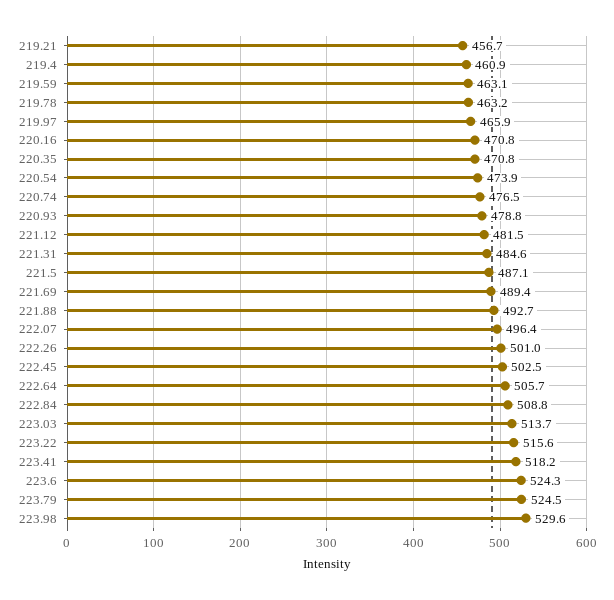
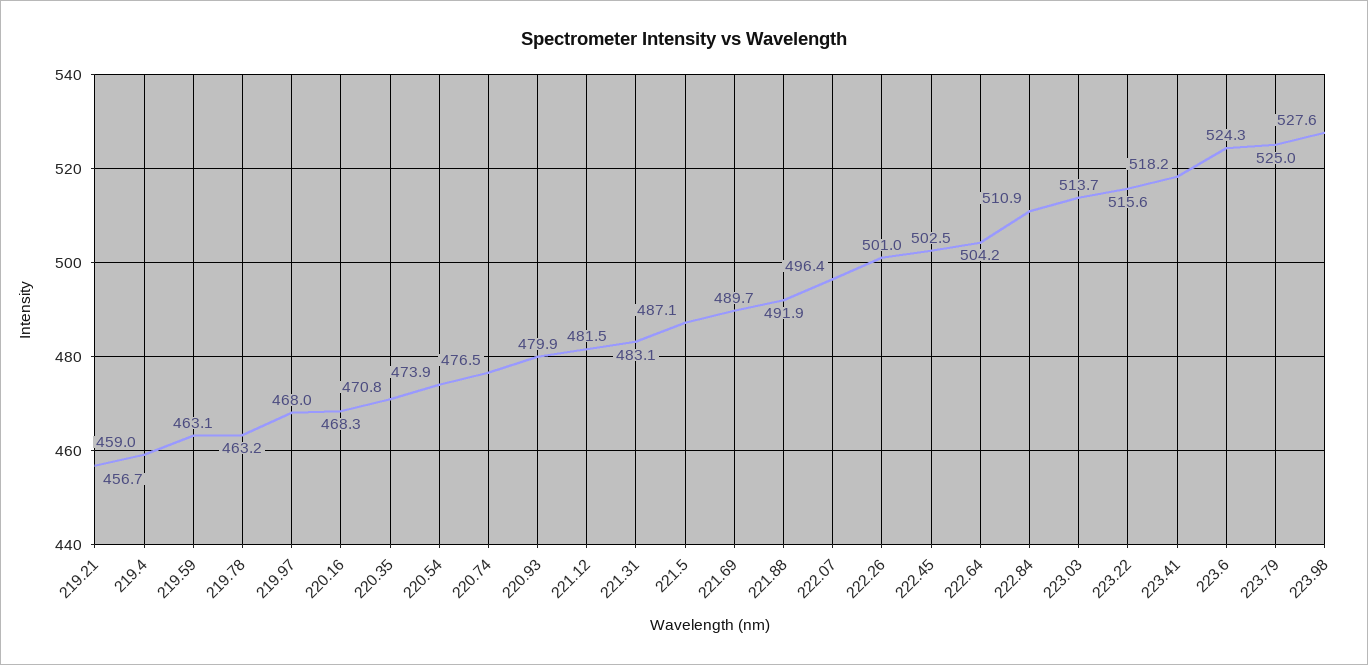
219.4: 460.9 -> 459
219.97: 465.9 -> 468
220.16: 470.8 -> 468.3
220.93: 478.8 -> 479.9
221.31: 484.6 -> 483.1
221.69: 489.4 -> 489.7
221.88: 492.7 -> 491.9
222.64: 505.7 -> 504.2
222.84: 508.8 -> 510.9
223.79: 524.5 -> 525
223.98: 529.6 -> 527.6

